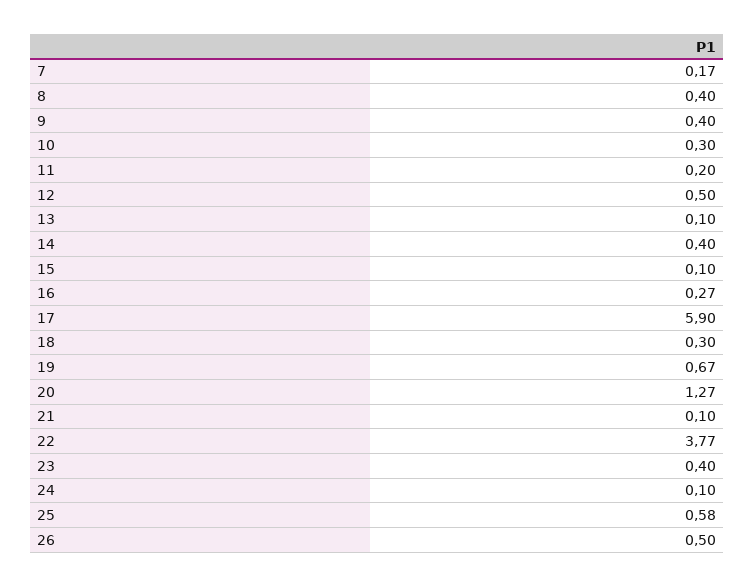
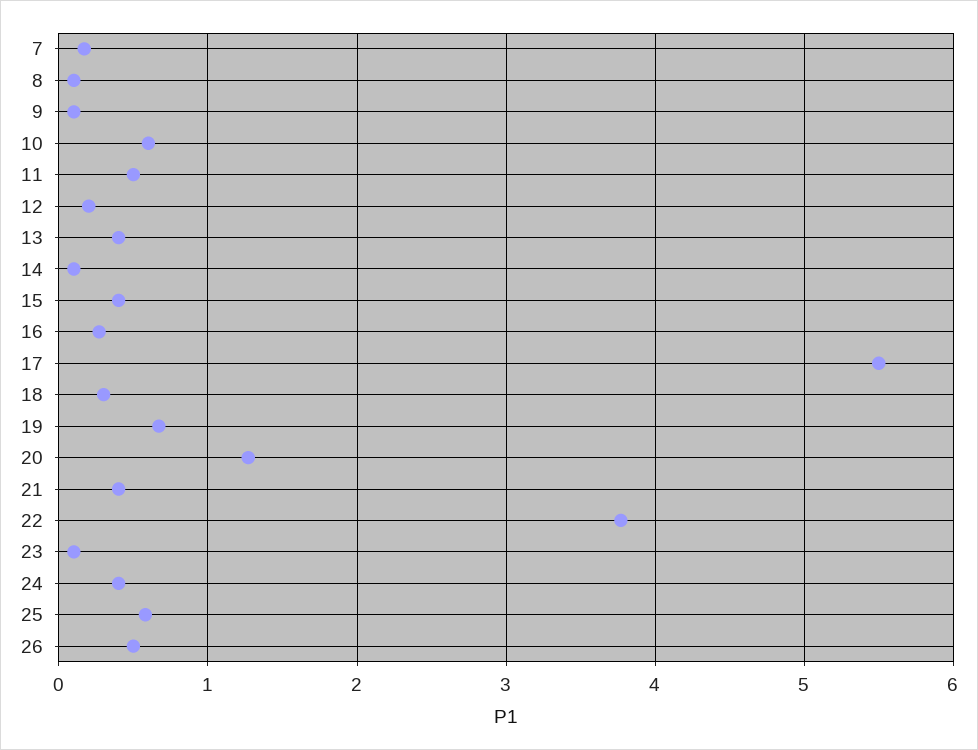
8: 0.4 -> 0.1
9: 0.4 -> 0.1
10: 0.3 -> 0.6
11: 0.2 -> 0.5
12: 0.5 -> 0.2
13: 0.1 -> 0.4
14: 0.4 -> 0.1
15: 0.1 -> 0.4
17: 5.9 -> 5.5
21: 0.1 -> 0.4
23: 0.4 -> 0.1
24: 0.1 -> 0.4

